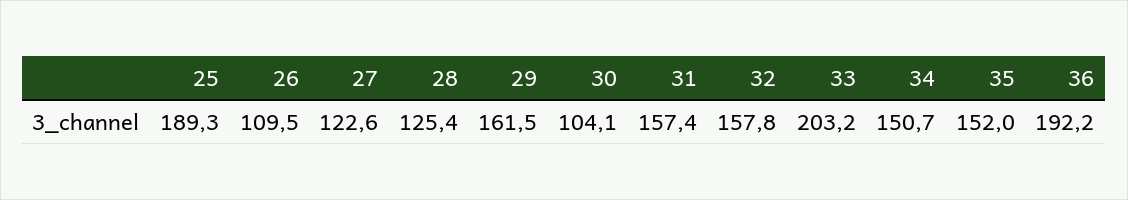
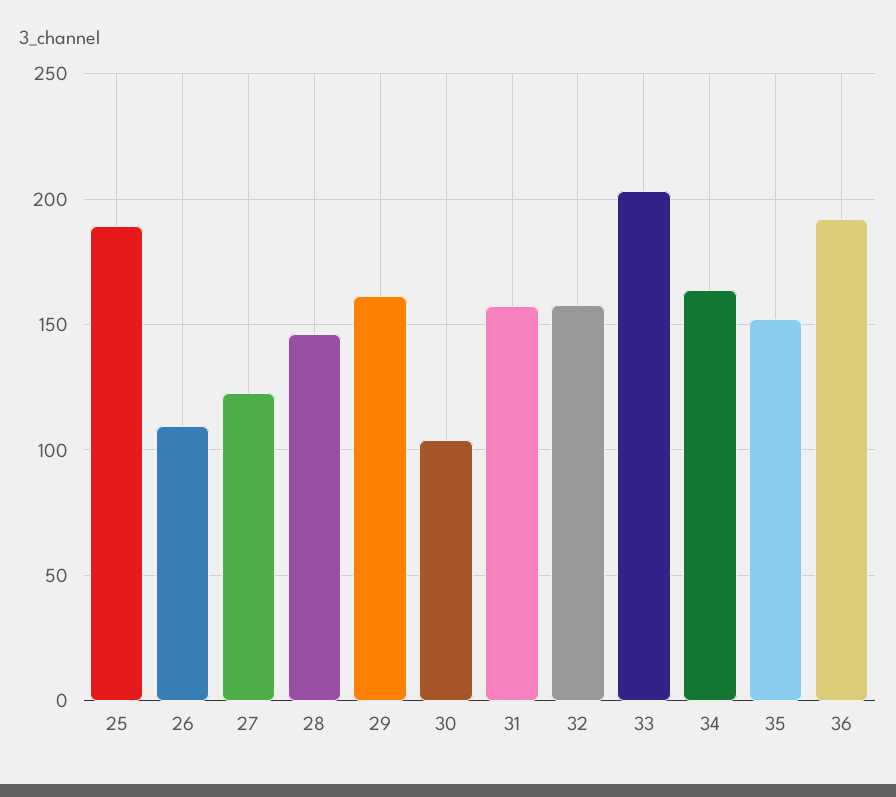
28: 125.4 -> 145
34: 150.7 -> 165

